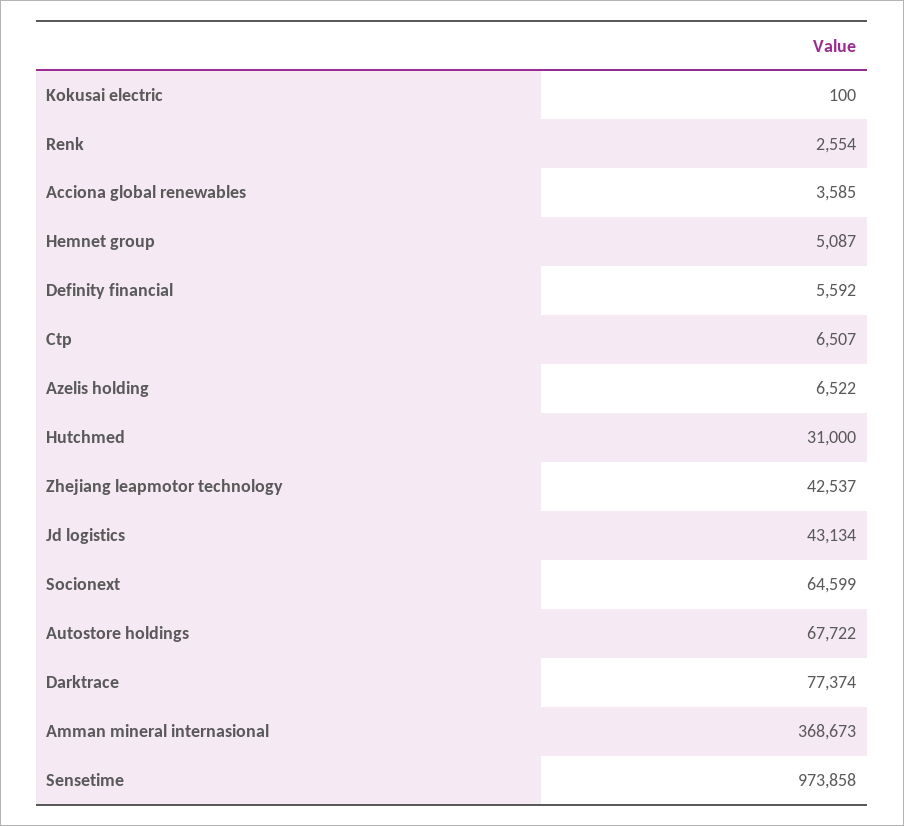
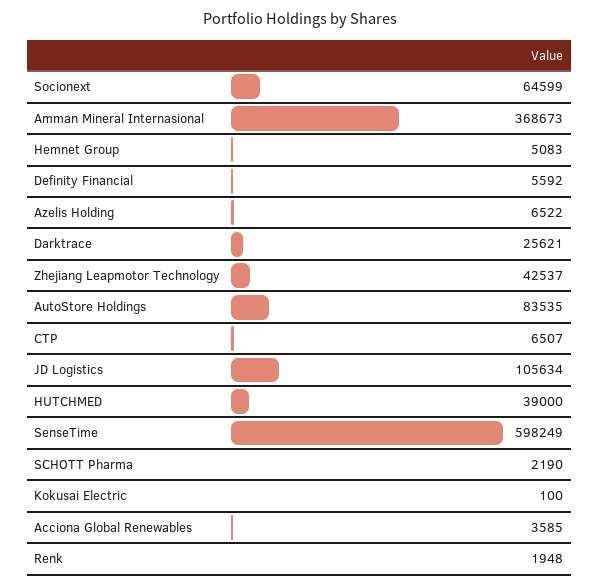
Renk: 2554 -> 1948
Hemnet group: 5087 -> 5083
Hutchmed: 31000 -> 39000
Jd logistics: 43134 -> 105634
Autostore holdings: 67722 -> 83535
Darktrace: 77374 -> 25621
Sensetime: 973858 -> 598249
SCHOTT Pharma: none -> 2190

